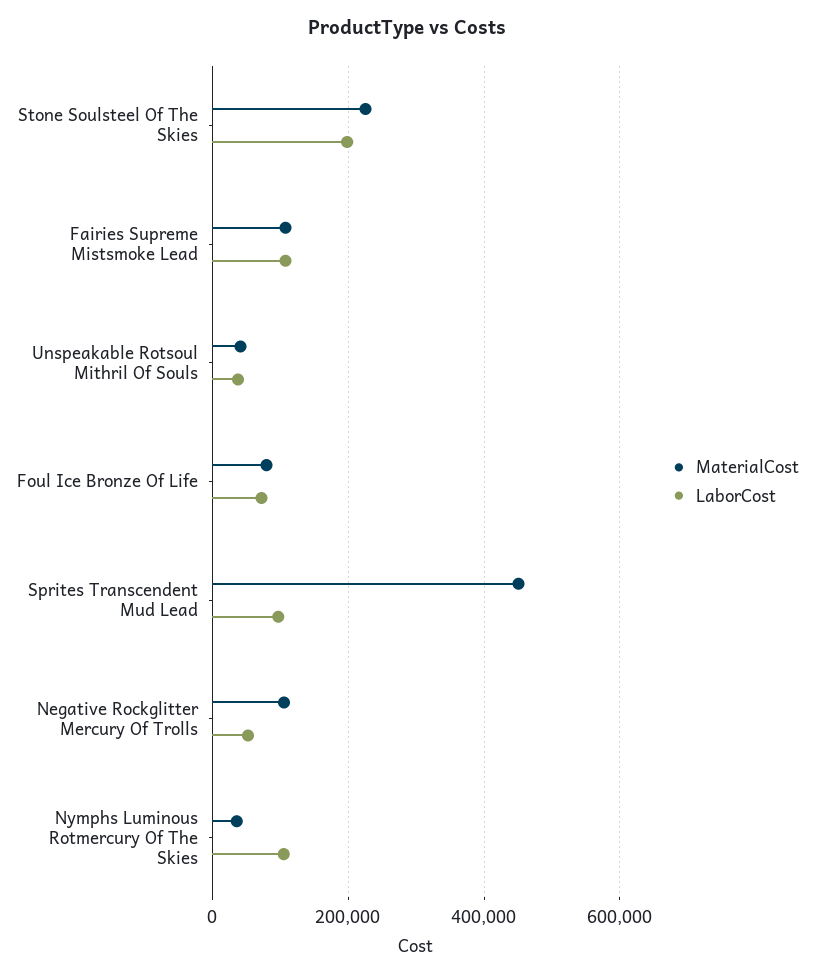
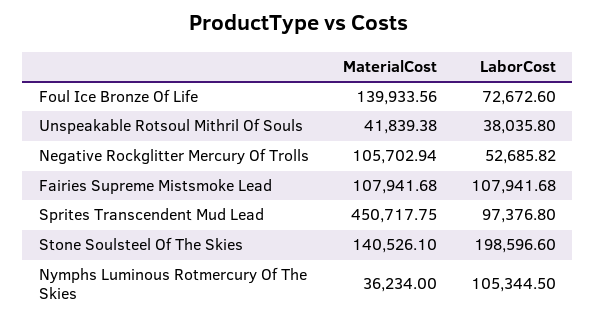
MaterialCost, Stone Soulsteel Of The Skies: 220000 -> 140526.1
MaterialCost, Foul Ice Bronze Of Life: 80000 -> 139933.56

